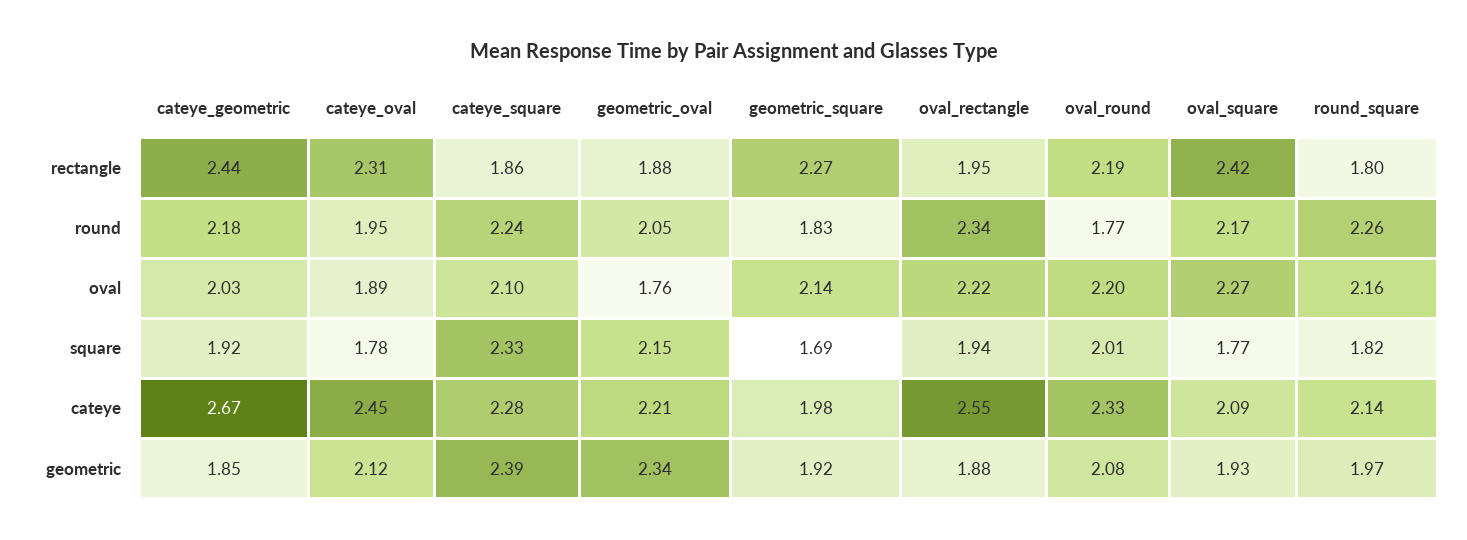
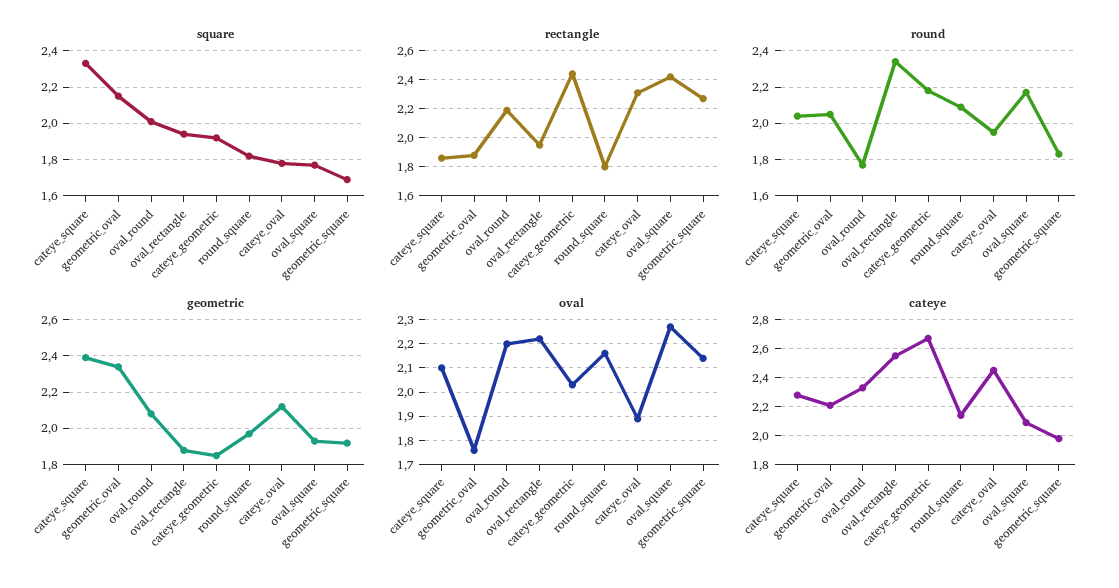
round, cateye_square: 2.24 -> 2.05
round, round_square: 2.26 -> 2.1

